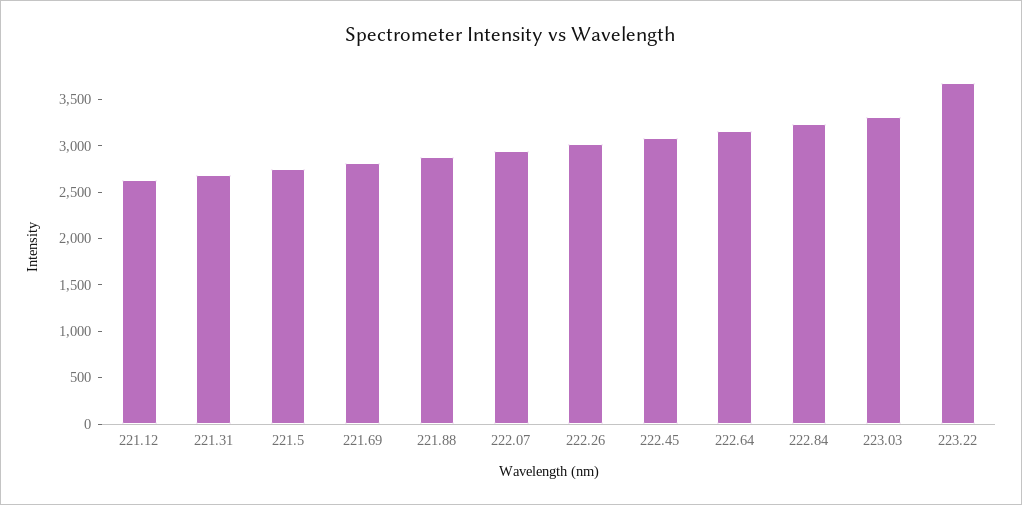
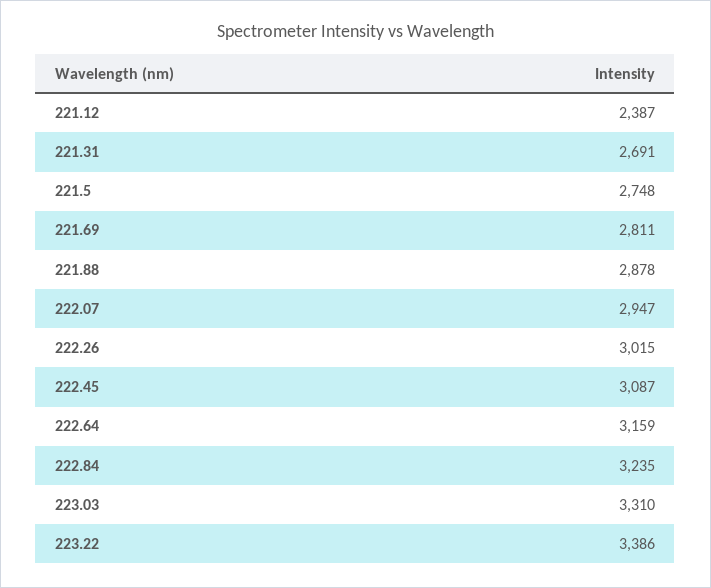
221.12: 2600 -> 2387
223.22: 3700 -> 3386

